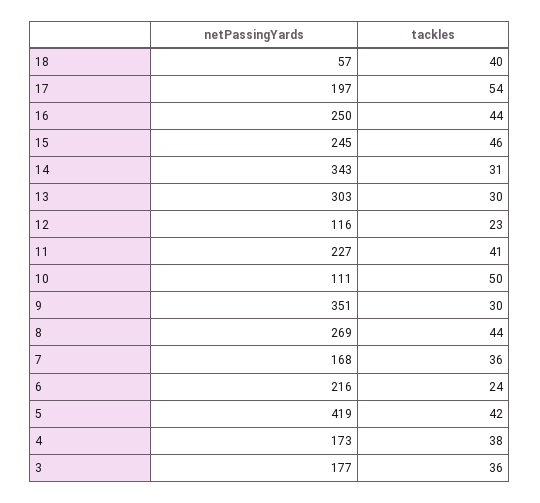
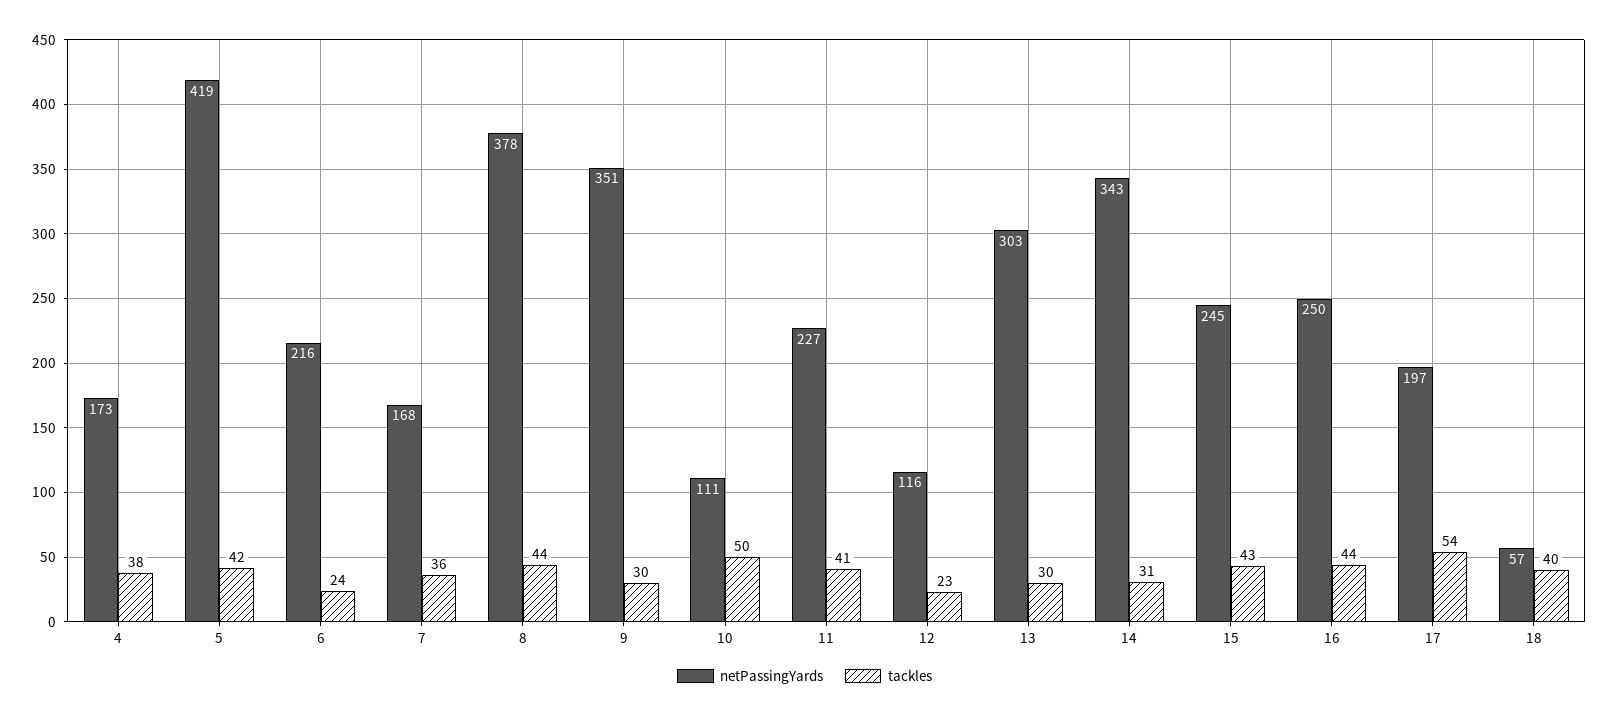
tackles, 15: 46 -> 43
netPassingYards, 8: 269 -> 378
netPassingYards, 3: 177 -> none
tackles, 3: 36 -> none

